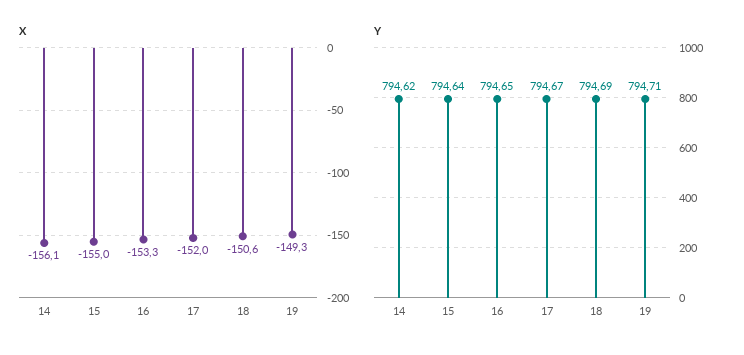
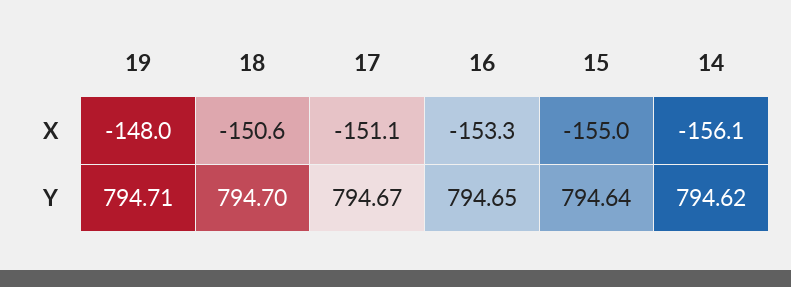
X, 17: -152 -> -151.1
X, 19: -149.3 -> -148
Y, 18: 794.69 -> 794.7

